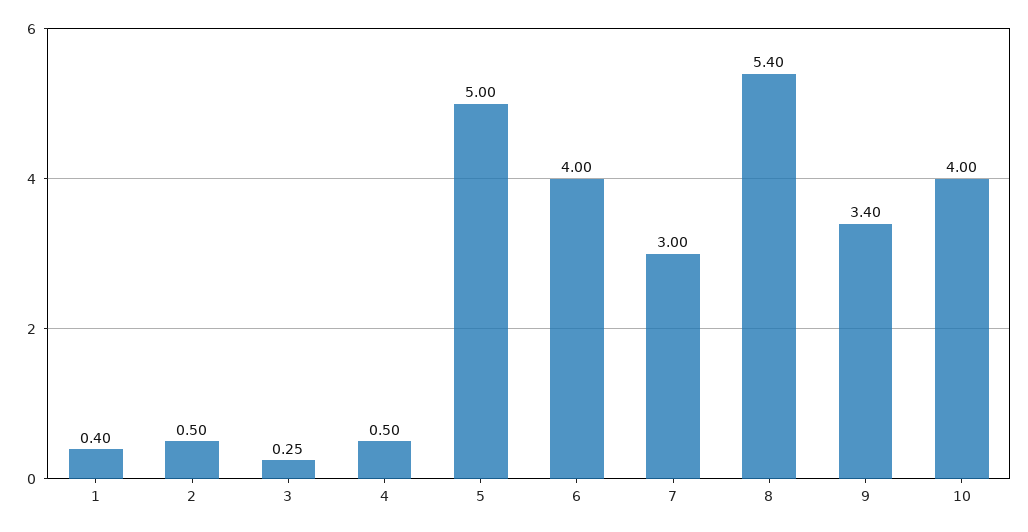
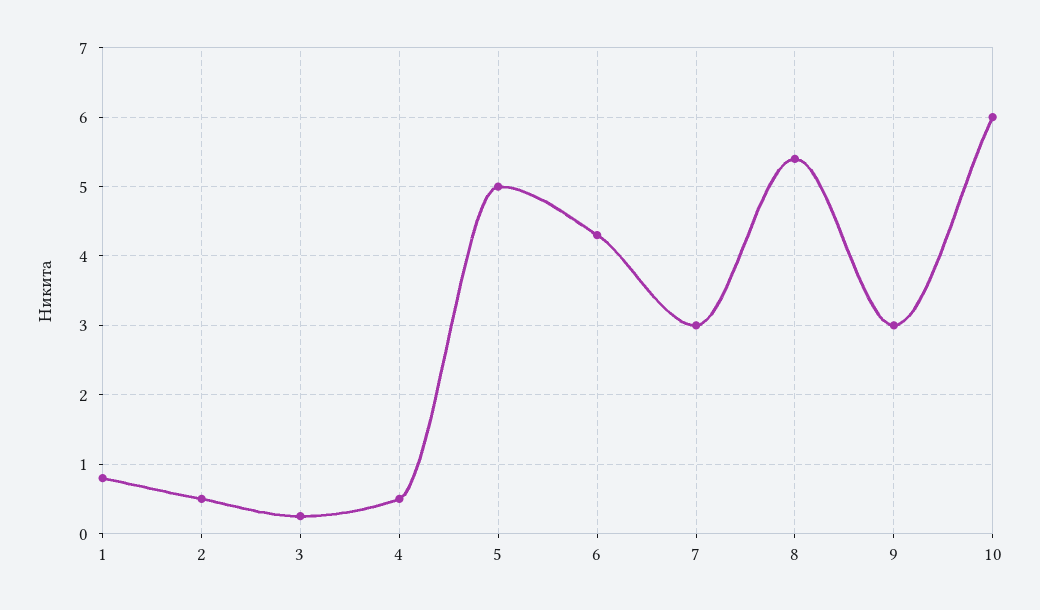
1: 0.4 -> 0.8
6: 4 -> 4.3
9: 3.4 -> 3
10: 4 -> 6

